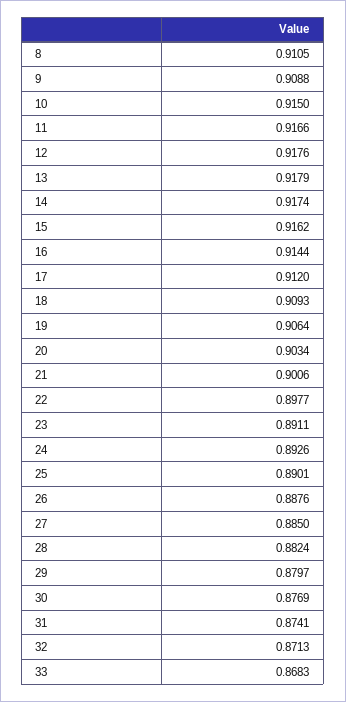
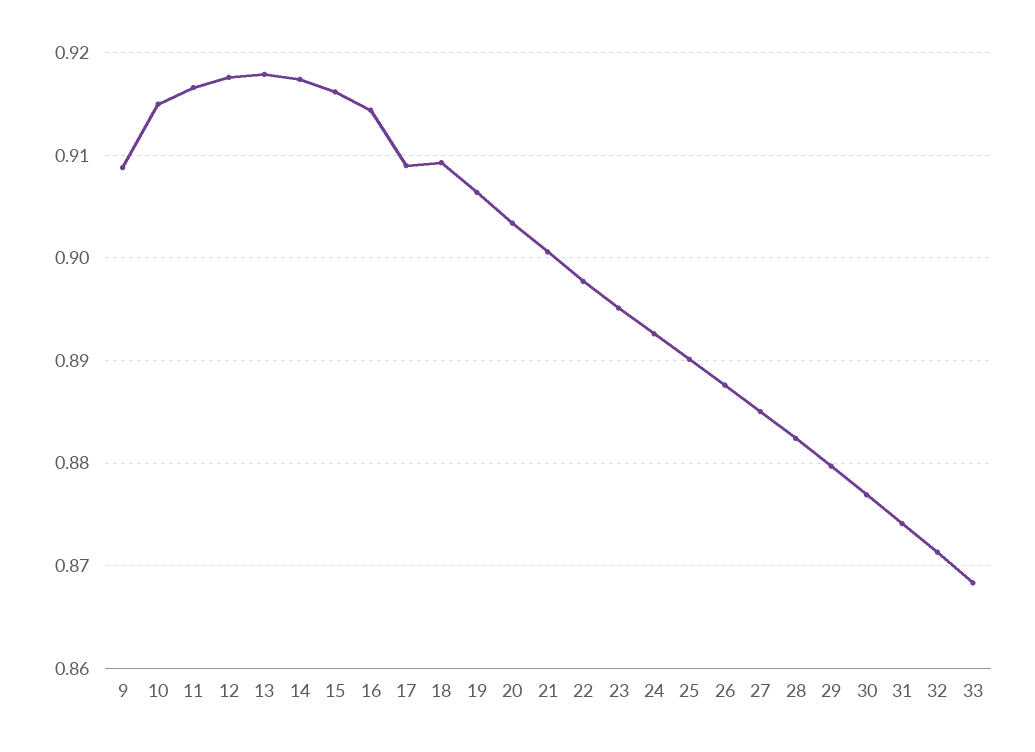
8: 0.9105 -> none
17: 0.912 -> 0.909
23: 0.8911 -> 0.895

